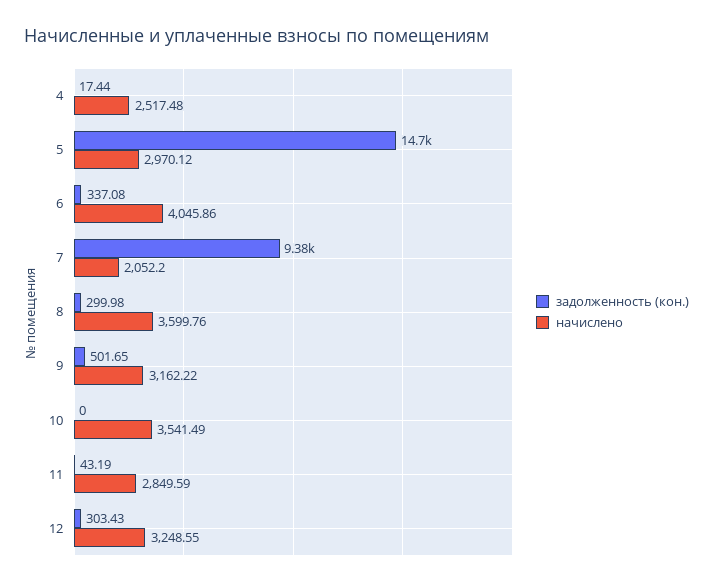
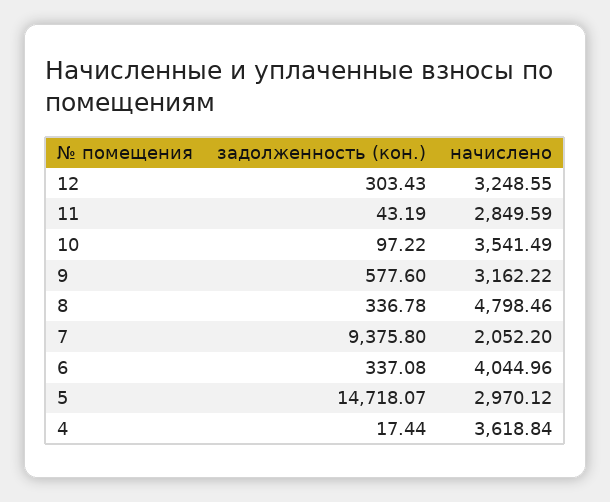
начислено, 4: 2517.48 -> 3618.84
начислено, 6: 4045.86 -> 4044.96
задолженность (кон.), 8: 299.98 -> 336.78
начислено, 8: 3599.76 -> 4798.46
задолженность (кон.), 9: 501.65 -> 577.6
задолженность (кон.), 10: 0 -> 97.22

